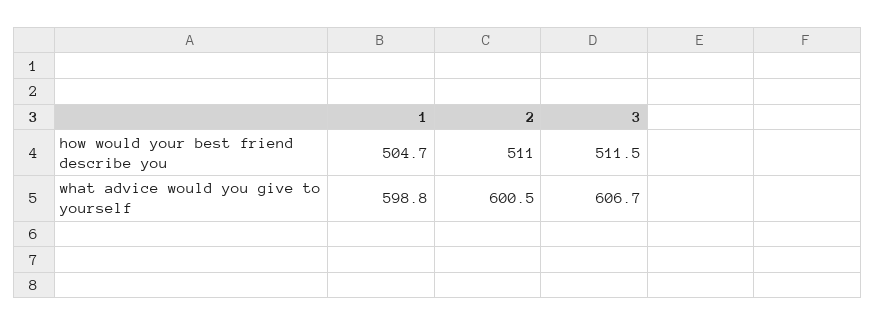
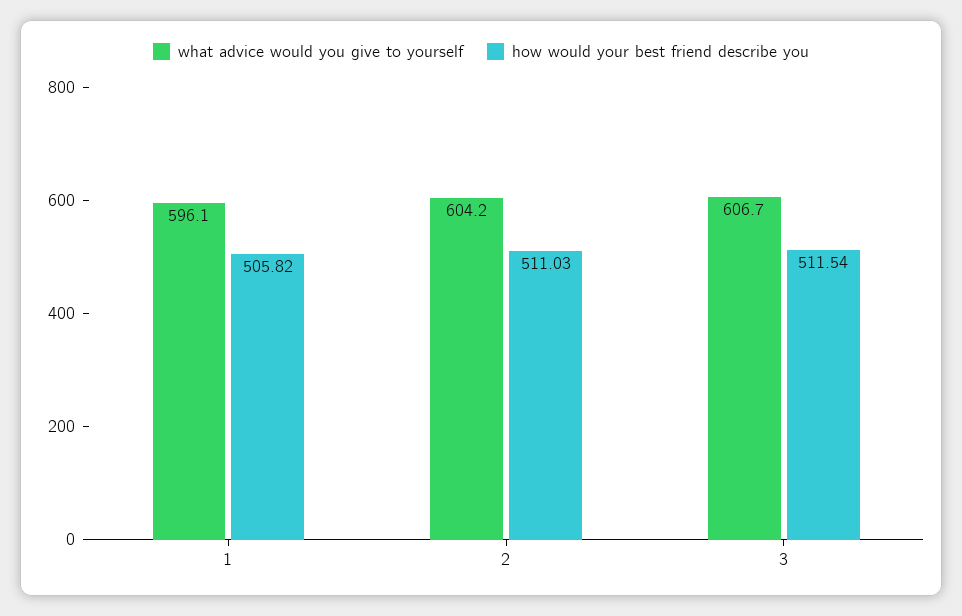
how would your best friend describe you, 1: 504.7 -> 505.82
what advice would you give to yourself, 1: 598.8 -> 596.1
what advice would you give to yourself, 2: 600.5 -> 604.2

